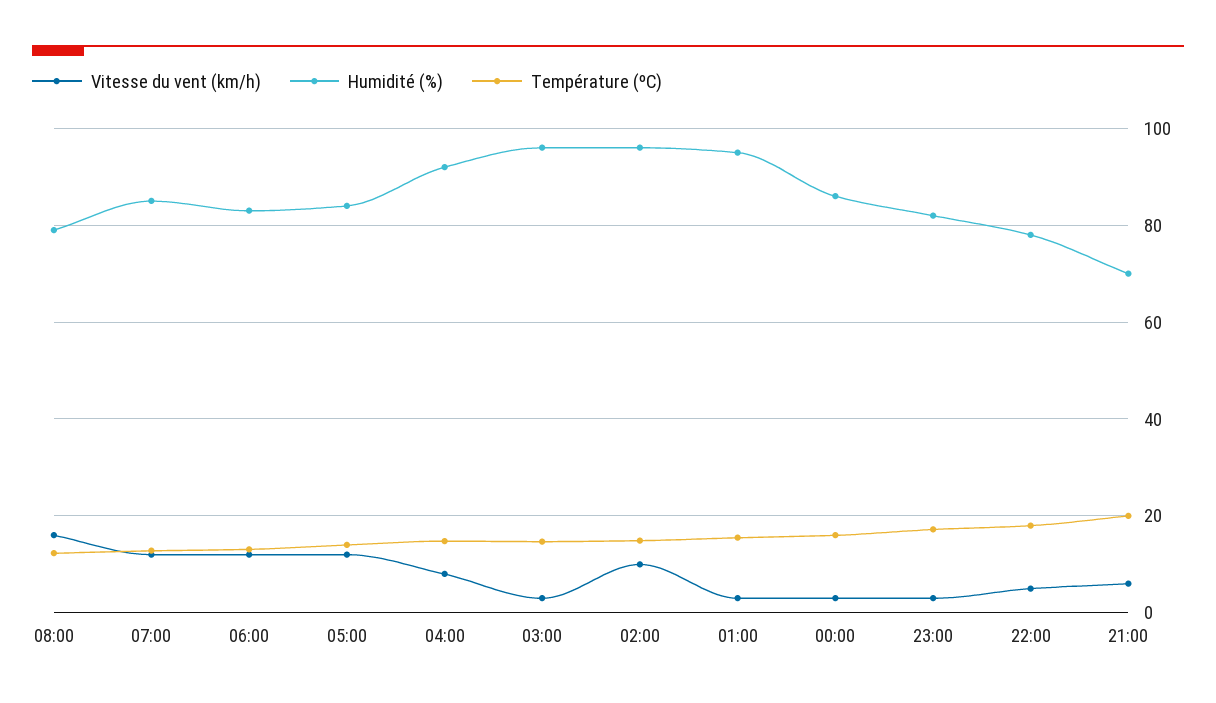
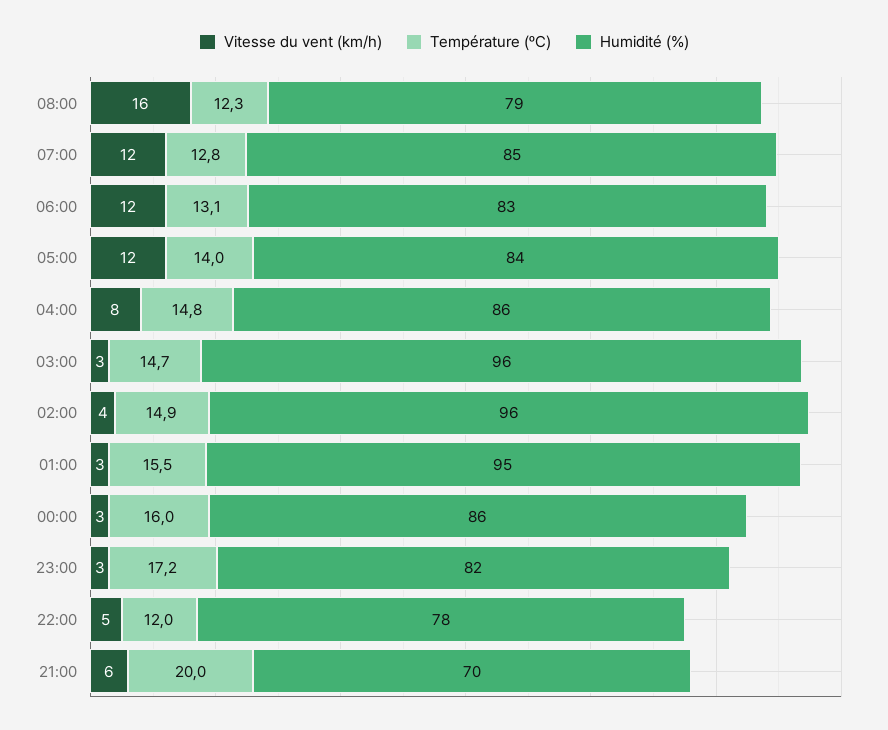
Humidité (%), 04:00: 92 -> 86
Vitesse du vent (km/h), 02:00: 10 -> 4
Température (ºC), 22:00: 18 -> 12

